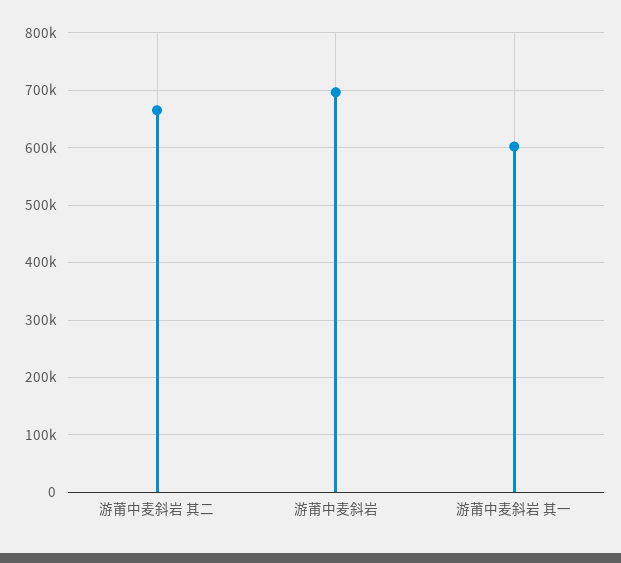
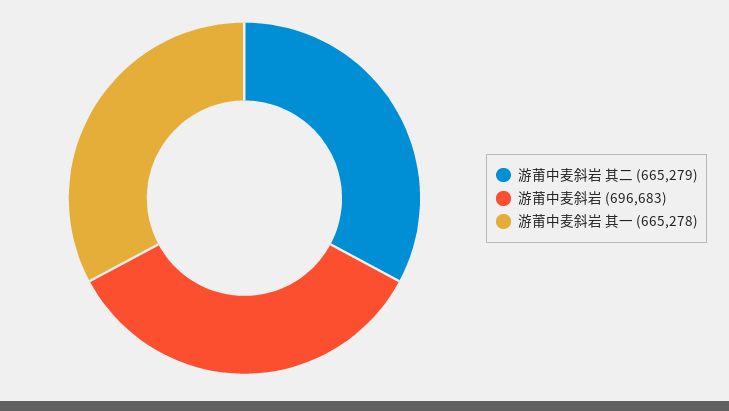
游莆中麦斜岩 其一: 600000 -> 665278

